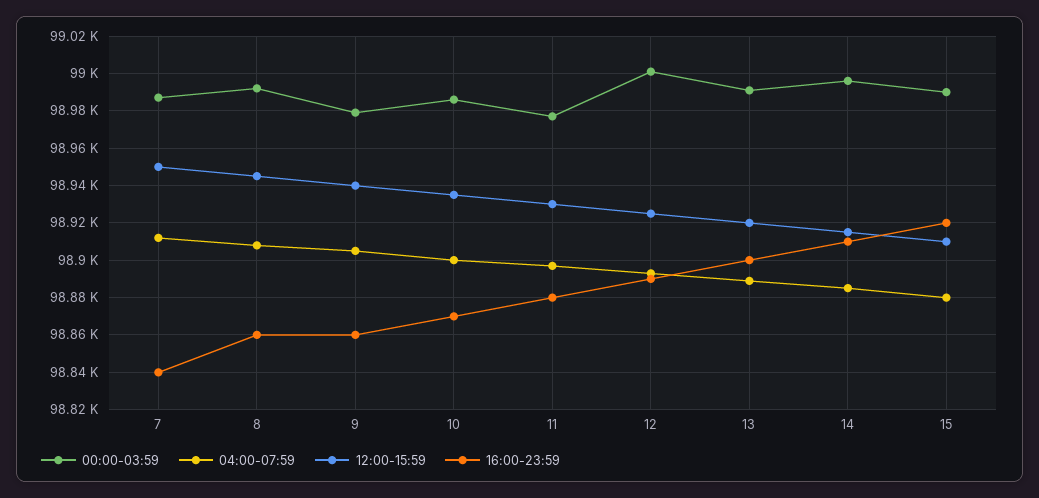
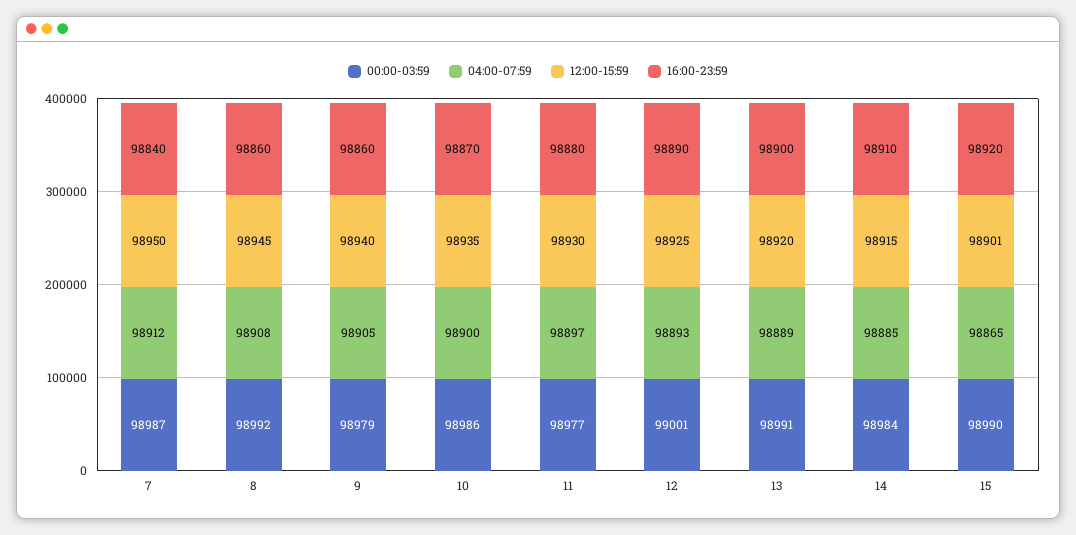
00:00-03:59, 14: 98995 -> 98984
04:00-07:59, 15: 98880 -> 98865
12:00-15:59, 15: 98910 -> 98901

